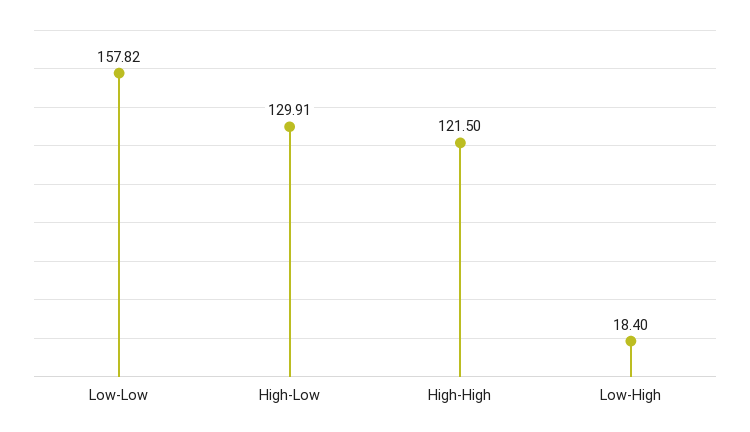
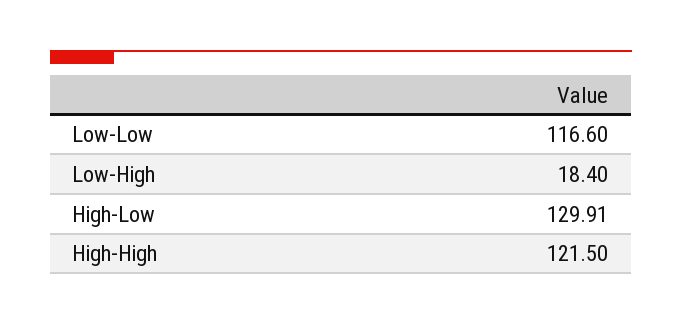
Low-Low: 157.82 -> 116.6

